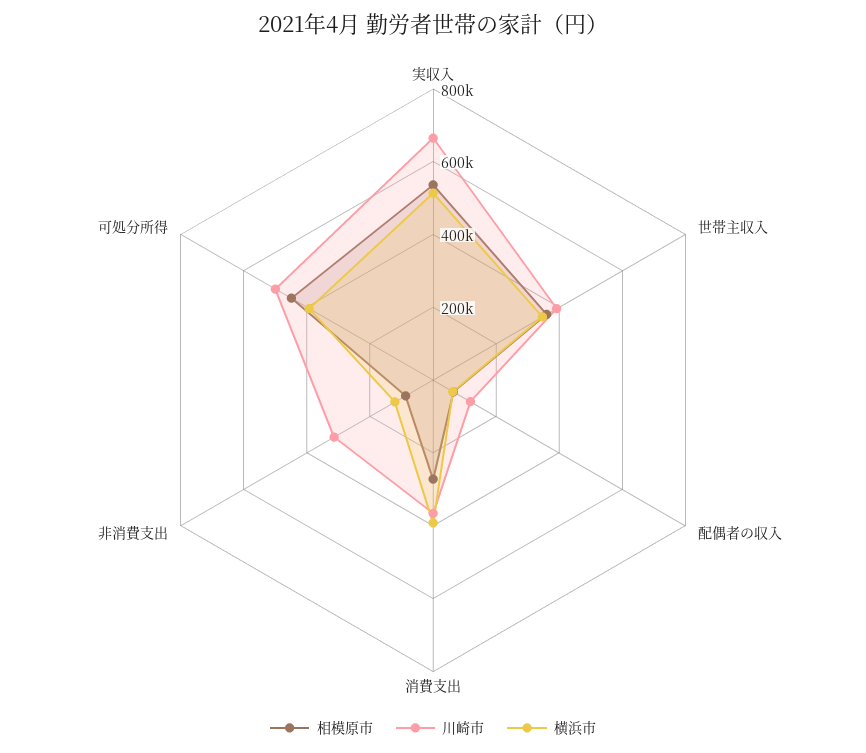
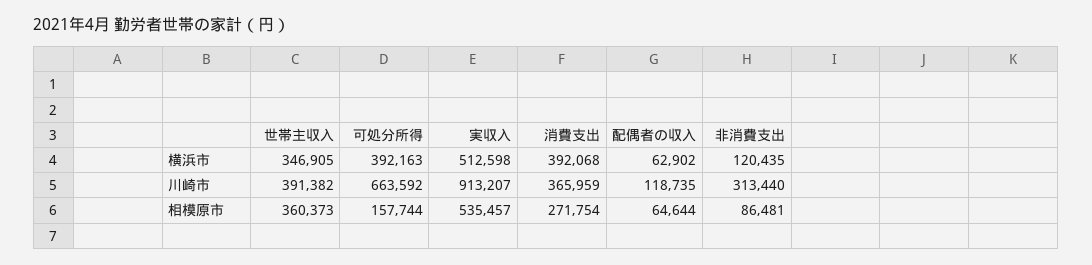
川崎市, 実収入: 650000 -> 913207
相模原市, 可処分所得: 450000 -> 157744
川崎市, 可処分所得: 500000 -> 663592

